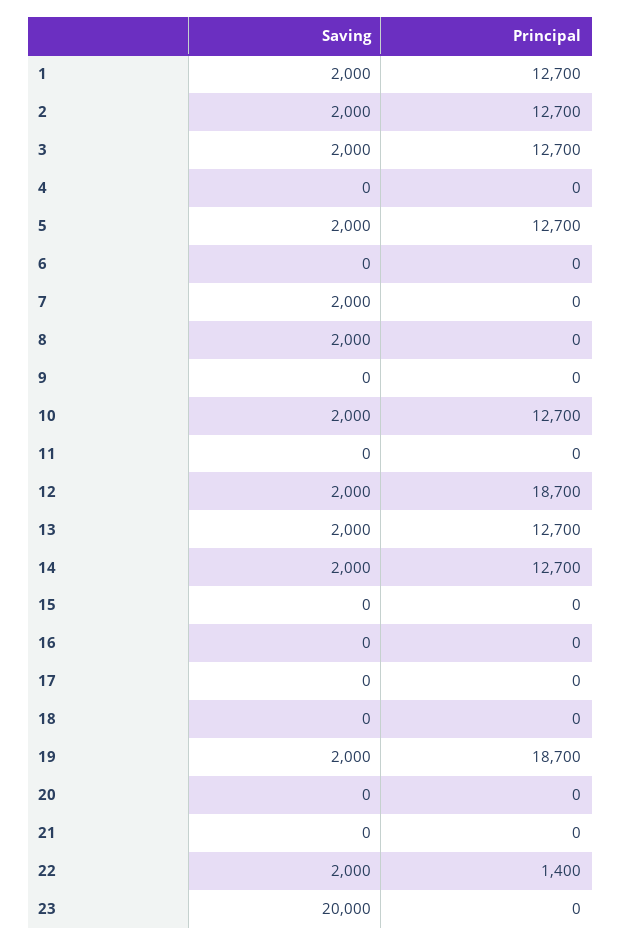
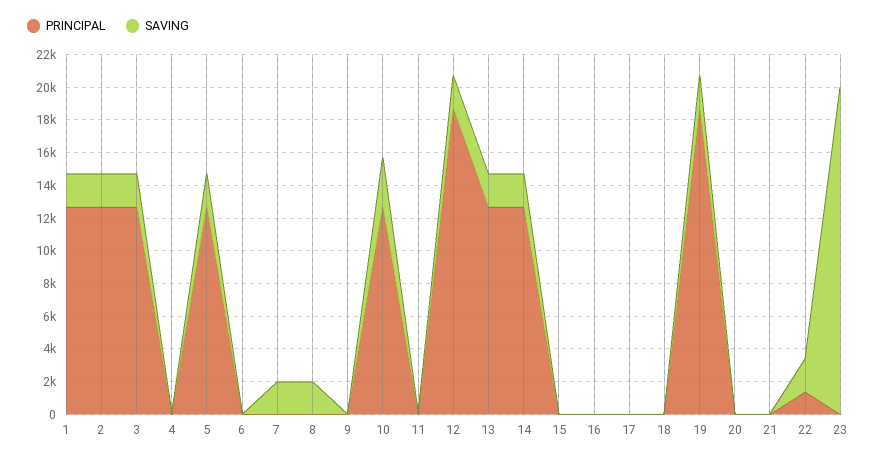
Saving, 10: 2000 -> 3000

